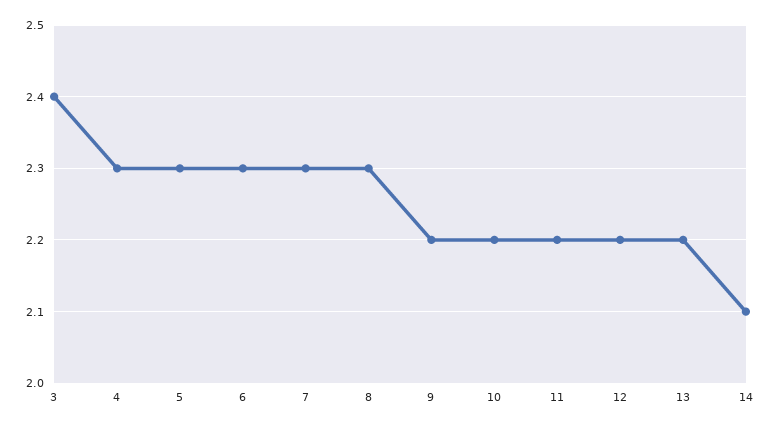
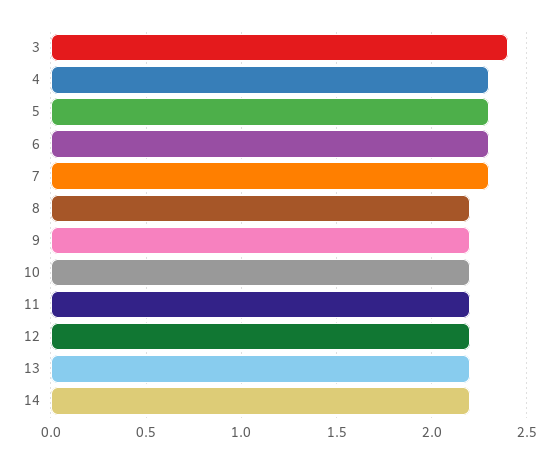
8: 2.3 -> 2.2
14: 2.1 -> 2.2

